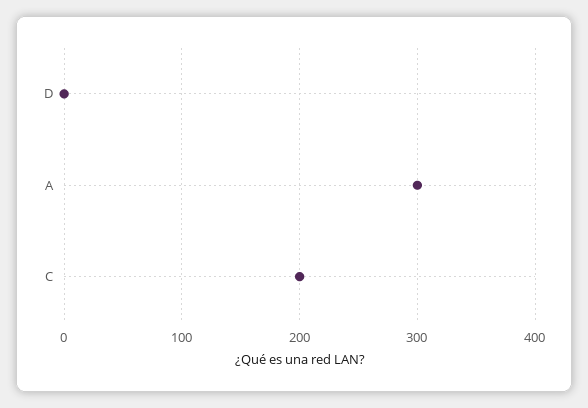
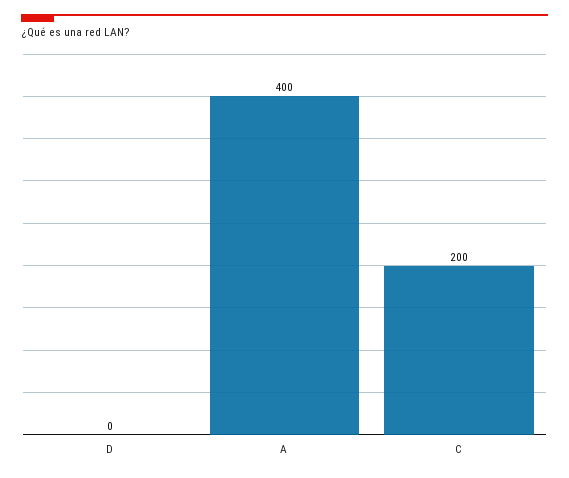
A: 300 -> 400

